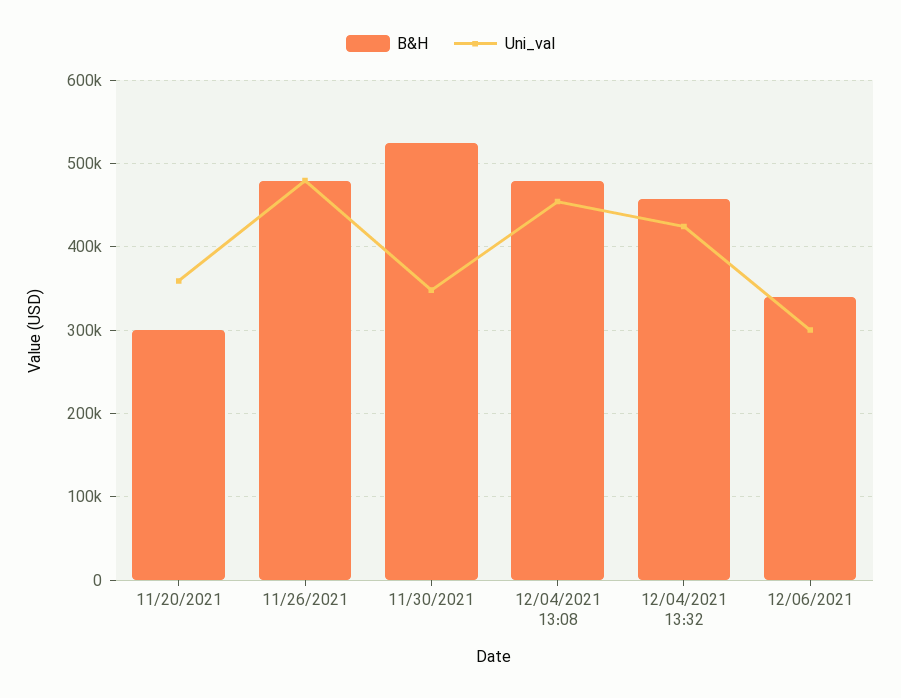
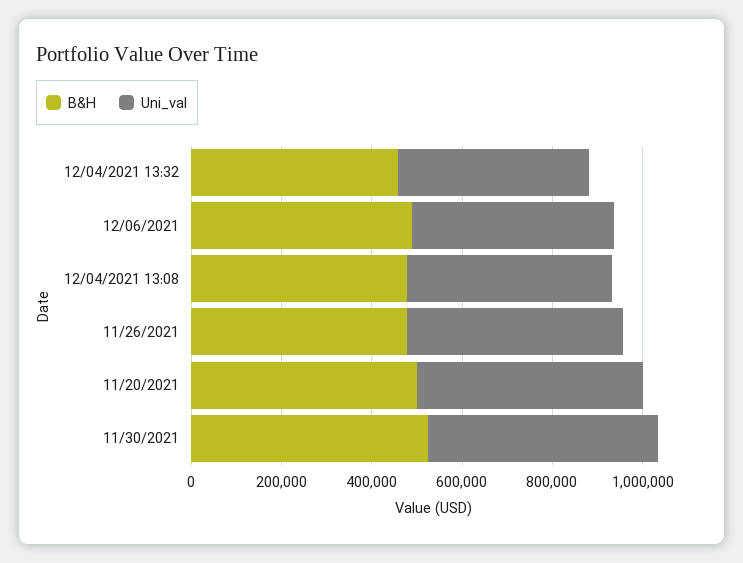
B&H, 11/20/2021: 300000 -> 500000
Uni_val, 11/20/2021: 360000 -> 500000
Uni_val, 11/30/2021: 350000 -> 500000
B&H, 12/06/2021: 340000 -> 500000
Uni_val, 12/06/2021: 300000 -> 450000

